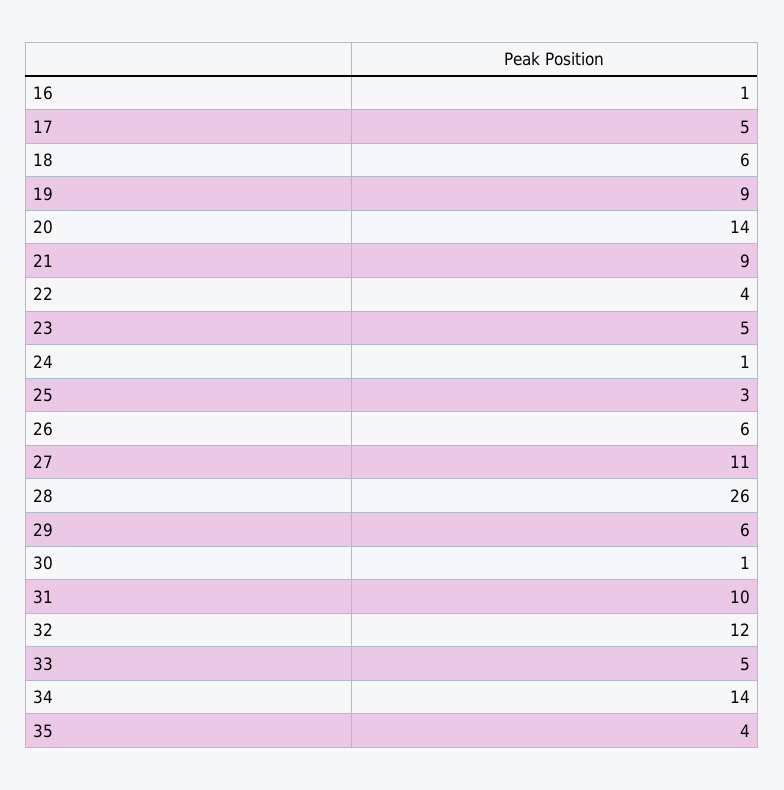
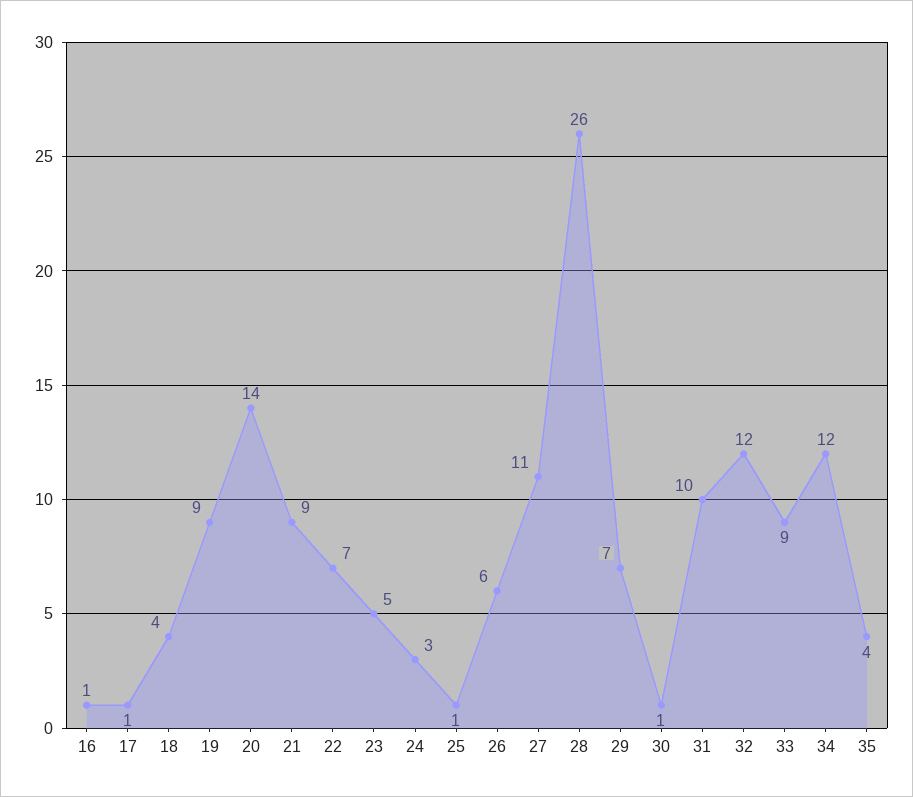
17: 5 -> 1
18: 6 -> 4
22: 4 -> 7
24: 1 -> 3
25: 3 -> 1
29: 6 -> 7
33: 5 -> 9
34: 14 -> 12

